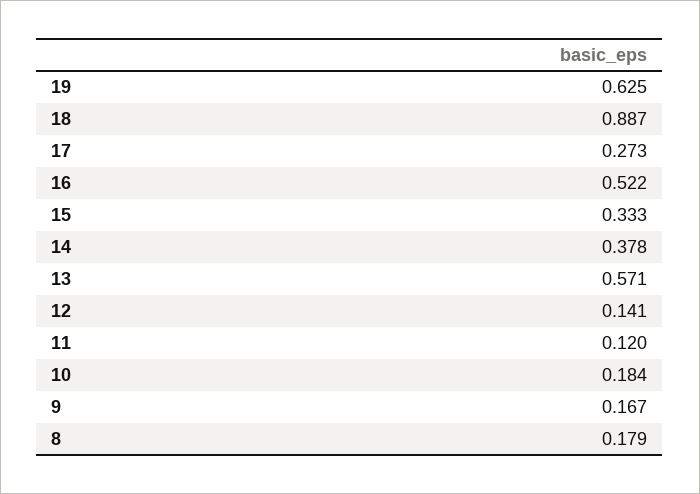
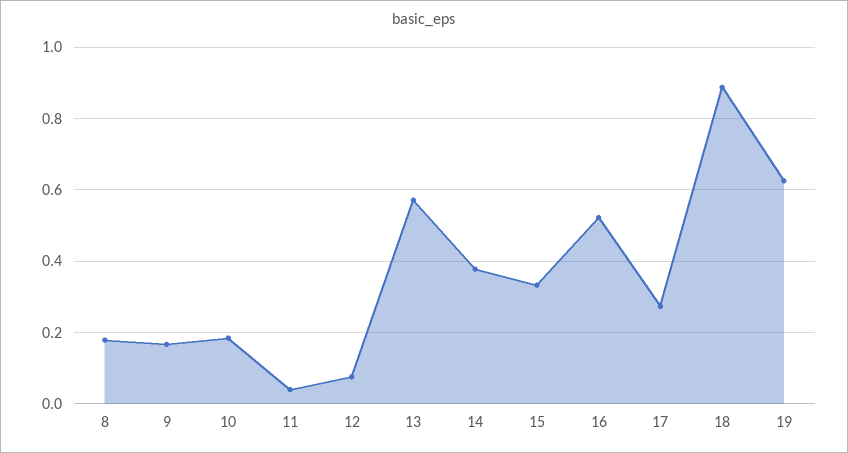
12: 0.141 -> 0.08
11: 0.12 -> 0.04

